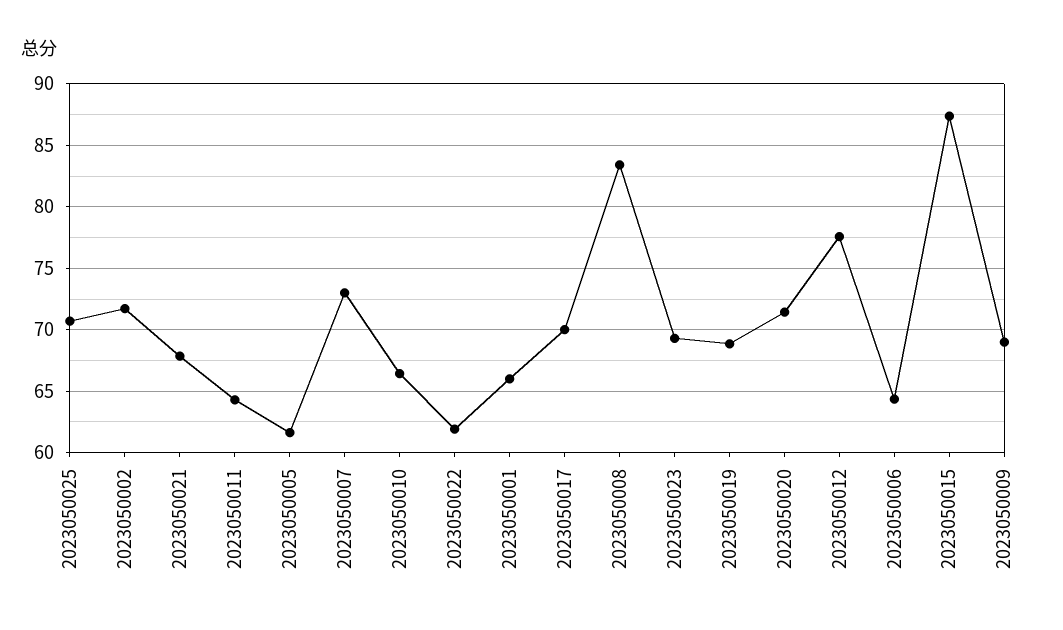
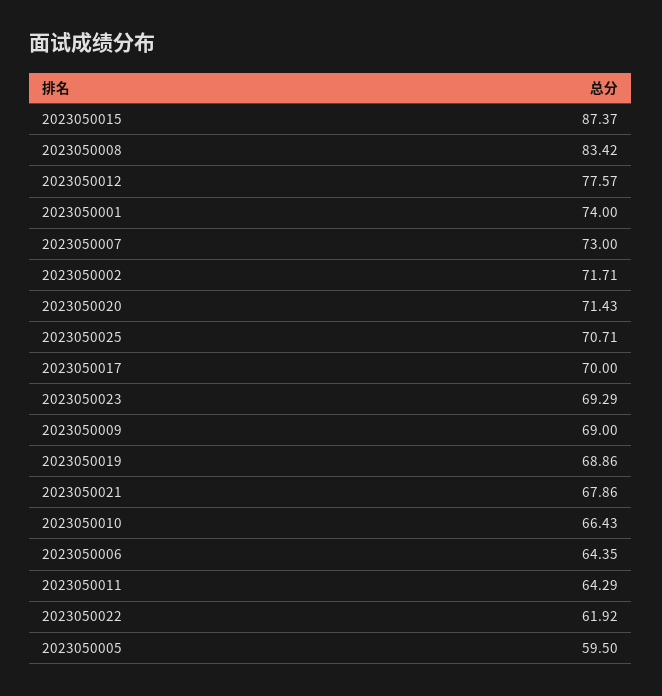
2023050005: 61.5 -> 59.5
2023050001: 66 -> 74

